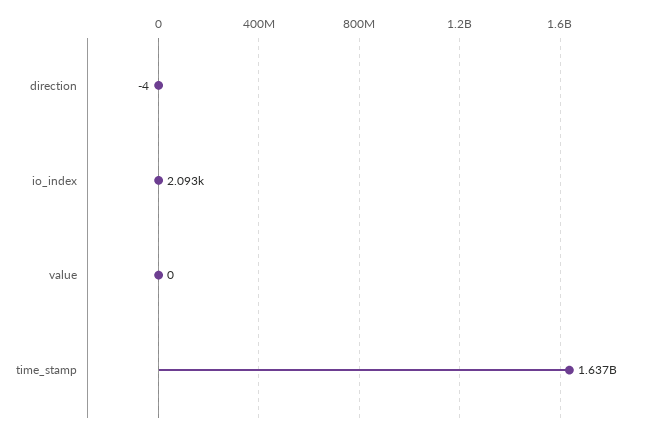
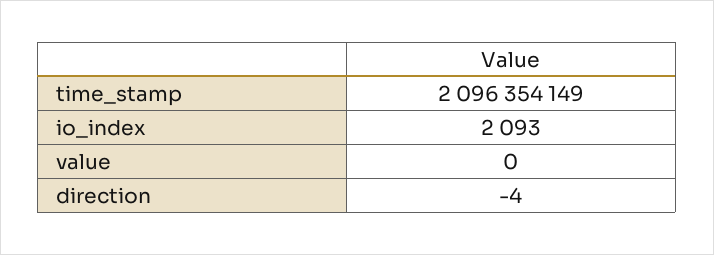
time_stamp: 1637000000 -> 2096354149

